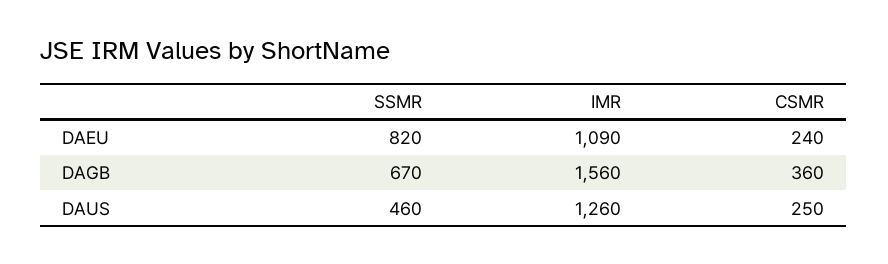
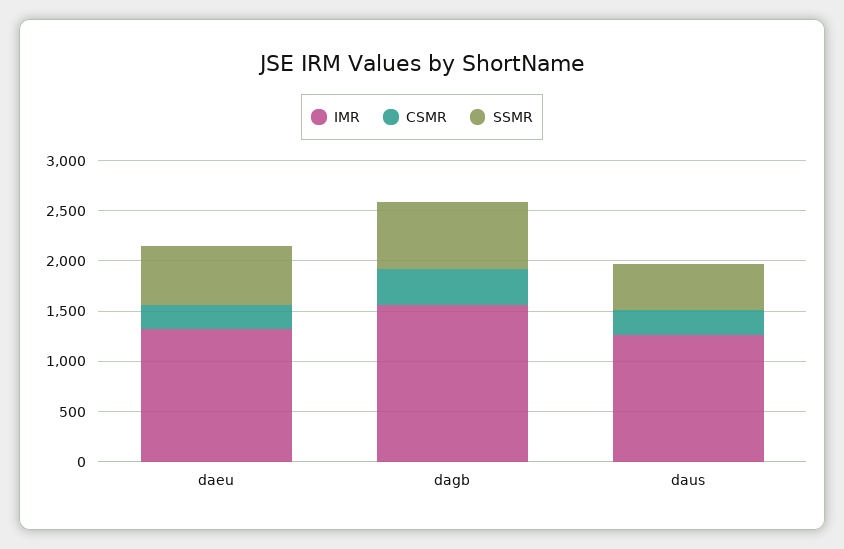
SSMR, DAEU: 820 -> 600
IMR, DAEU: 1090 -> 1300

